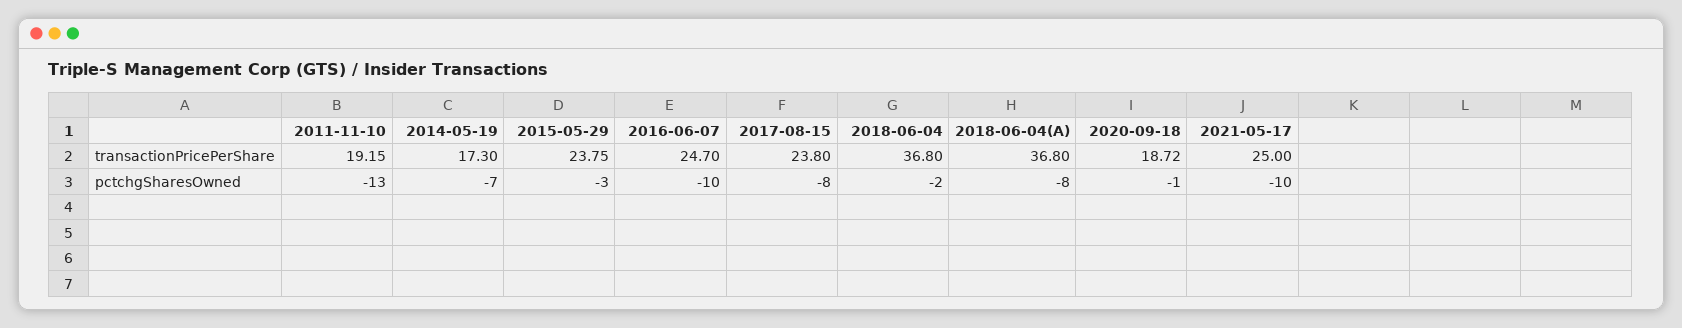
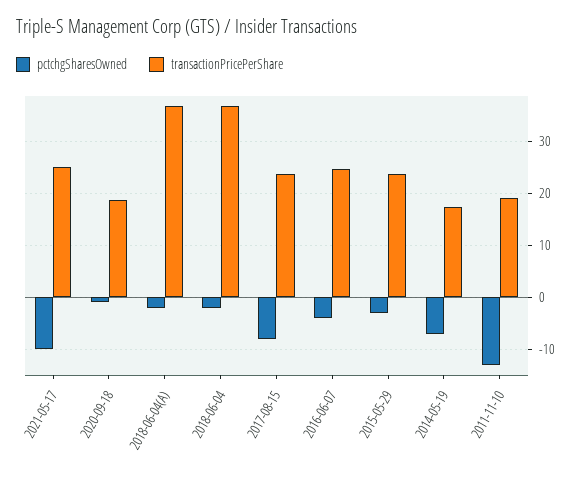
pctchgSharesOwned, 2016-06-07: -10 -> -4
pctchgSharesOwned, 2018-06-04(A): -8 -> -2

